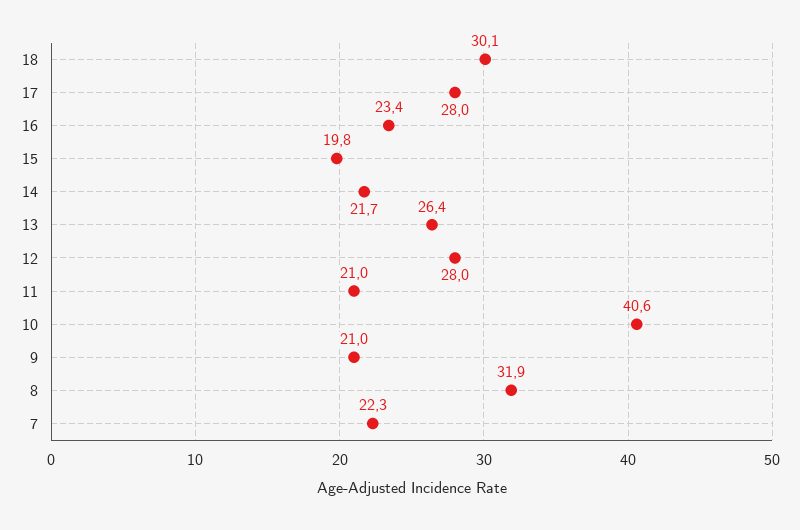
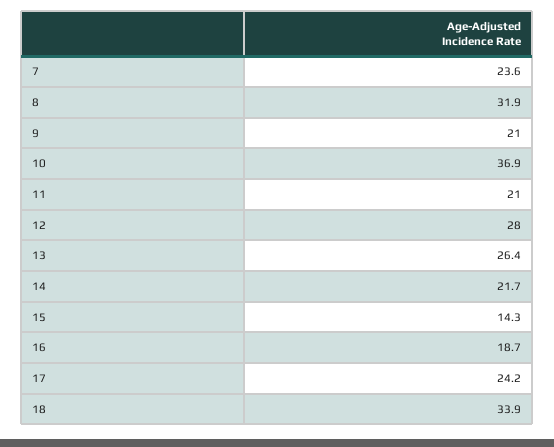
18: 30.1 -> 33.9
17: 28 -> 24.2
16: 23.4 -> 18.7
15: 19.8 -> 14.3
10: 40.6 -> 36.9
7: 22.3 -> 23.6

